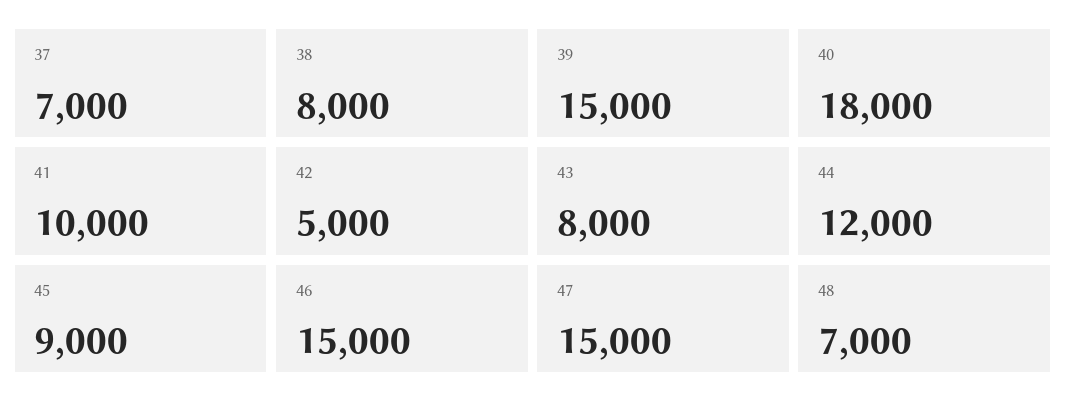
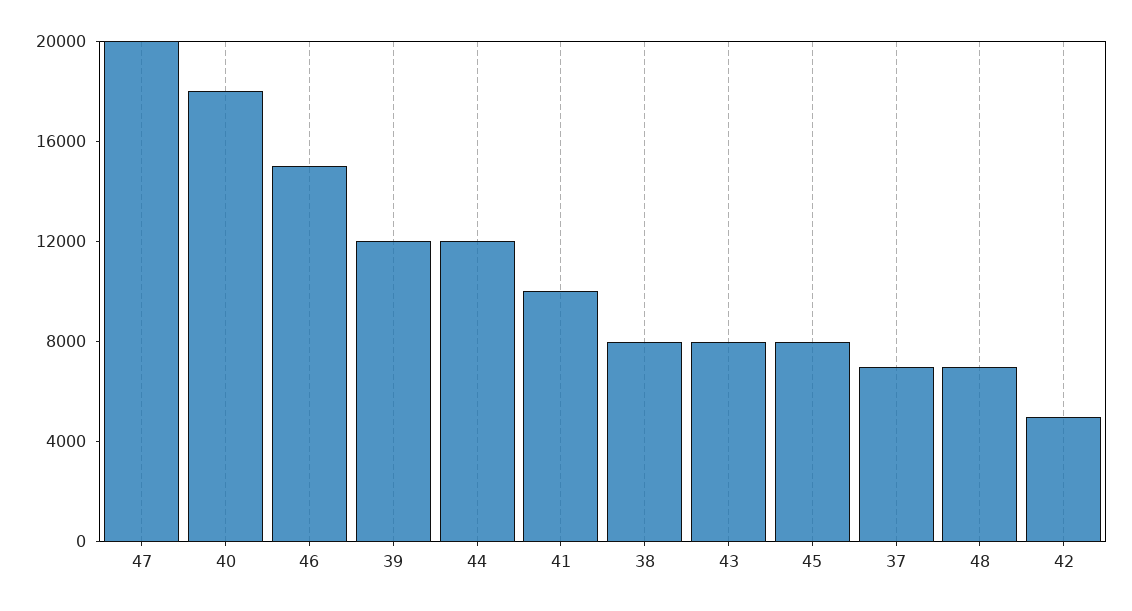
39: 15000 -> 12000
45: 9000 -> 8000
47: 15000 -> 20000

